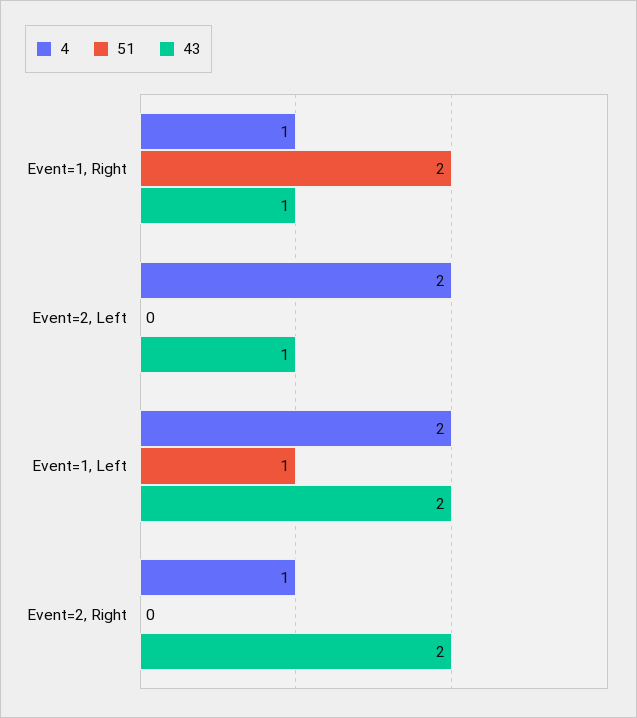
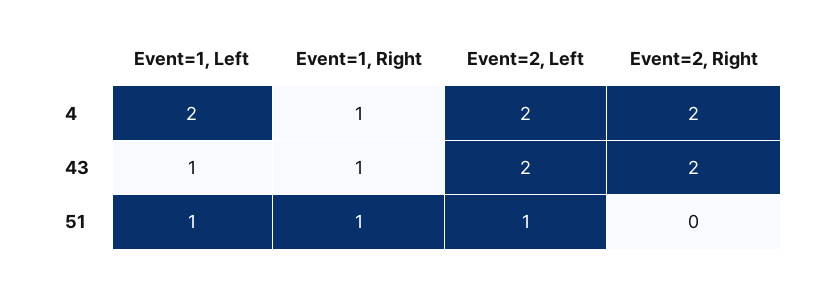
51, Event=1, Right: 2 -> 1
51, Event=2, Left: 0 -> 1
43, Event=2, Left: 1 -> 2
43, Event=1, Left: 2 -> 1
4, Event=2, Right: 1 -> 2

